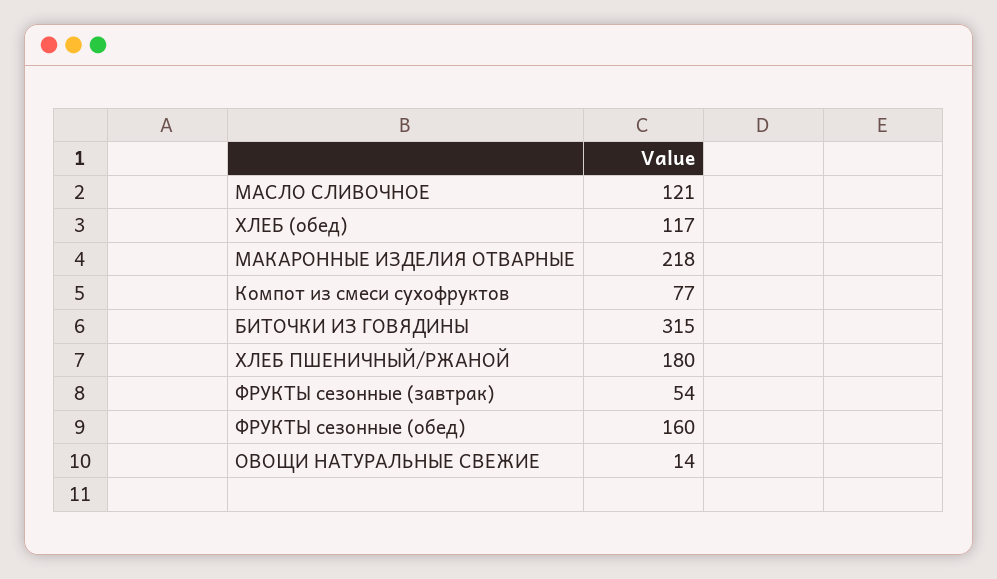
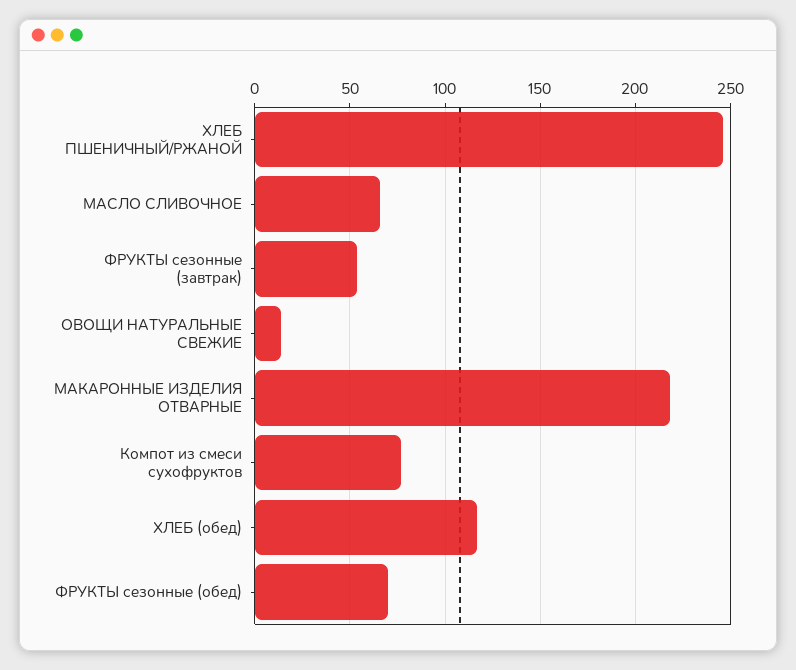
МАСЛО СЛИВОЧНОЕ: 121 -> 65
БИТОЧКИ ИЗ ГОВЯДИНЫ: 315 -> none
ХЛЕБ ПШЕНИЧНЫЙ/РЖАНОЙ: 180 -> 245
ФРУКТЫ сезонные (обед): 160 -> 70

